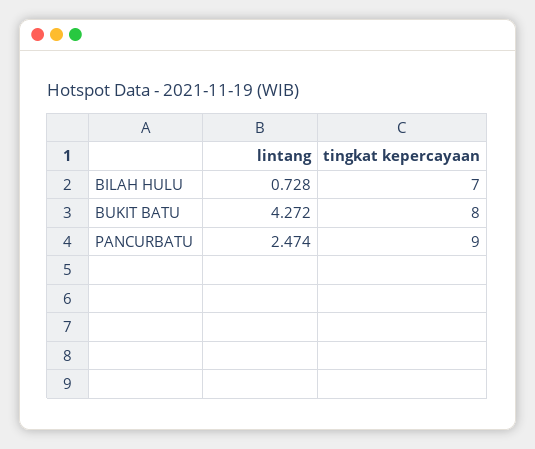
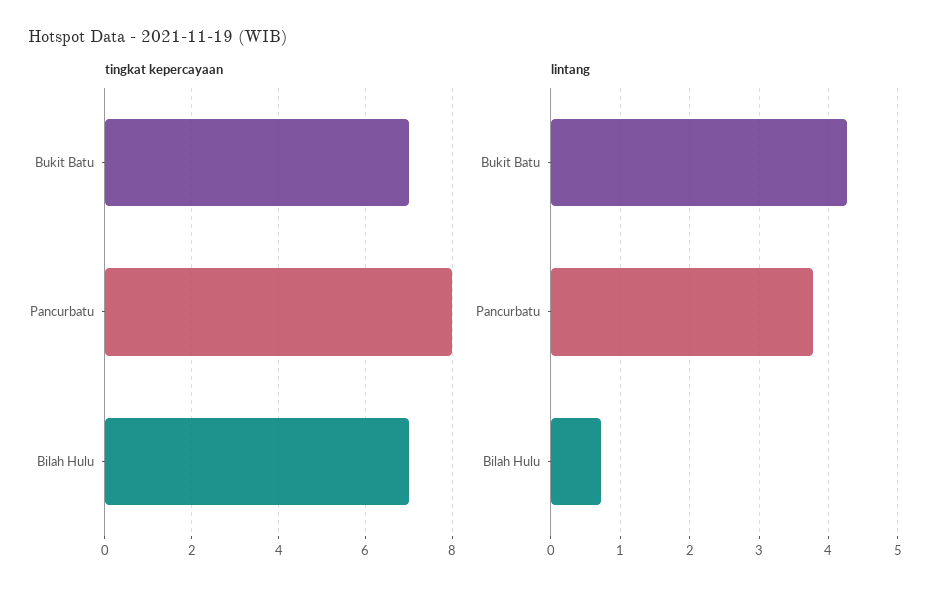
tingkat kepercayaan, BUKIT BATU: 8 -> 7
lintang, PANCURBATU: 2.474 -> 3.8
tingkat kepercayaan, PANCURBATU: 9 -> 8

